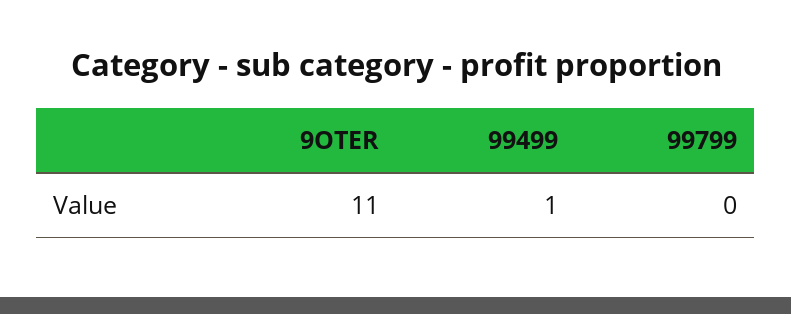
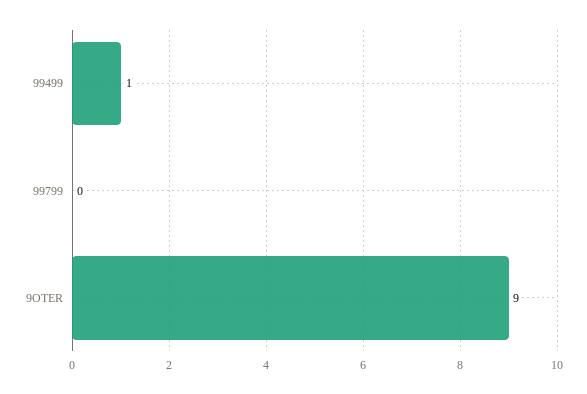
9OTER: 11 -> 9

